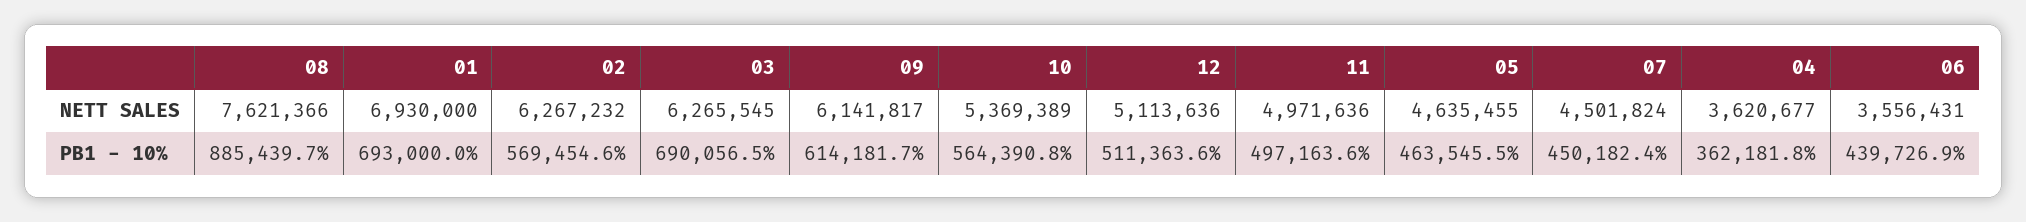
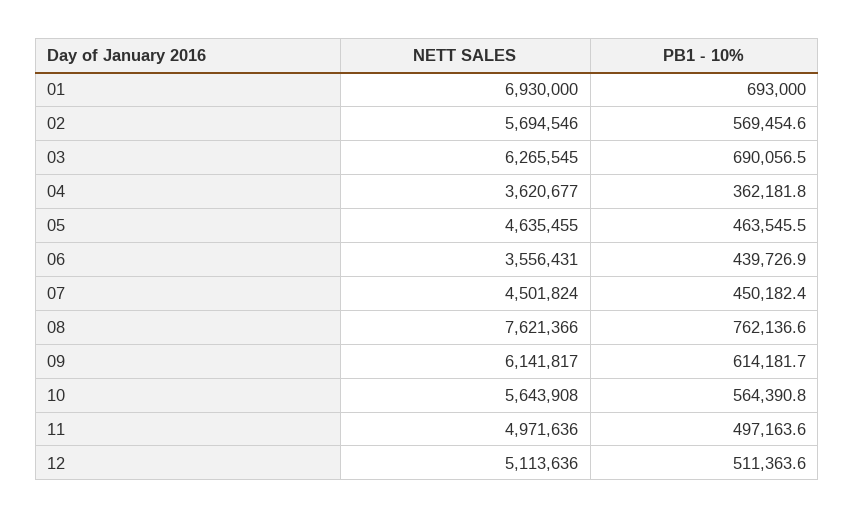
02, NETT SALES: 6267232 -> 5694546
10, NETT SALES: 5369389 -> 5643908
08, PB1 - 10%: 885439.7 -> 762136.6

